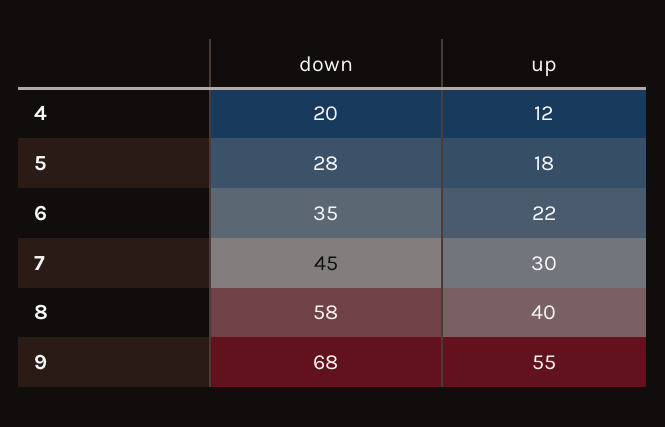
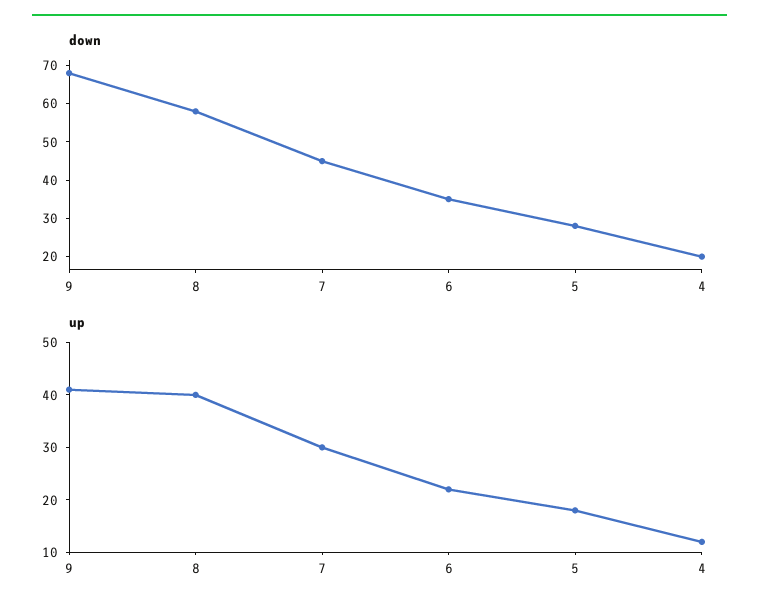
up, 9: 55 -> 40

